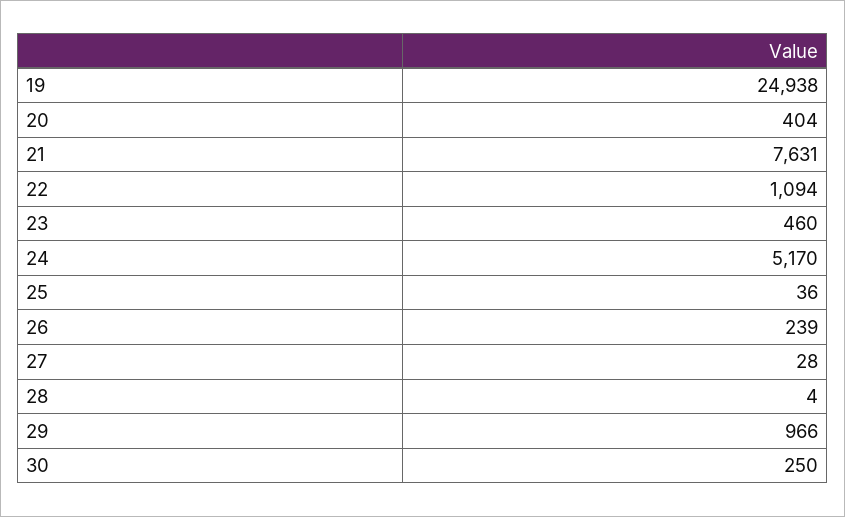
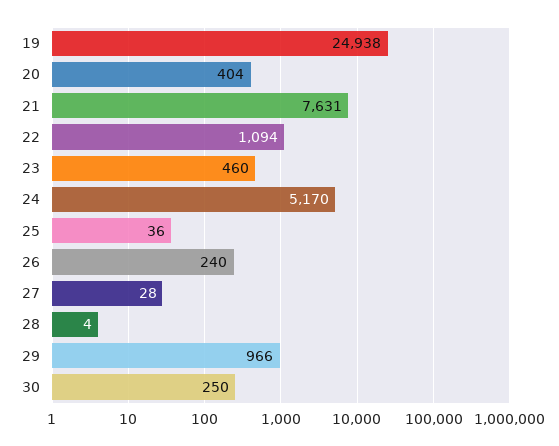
26: 239 -> 240

